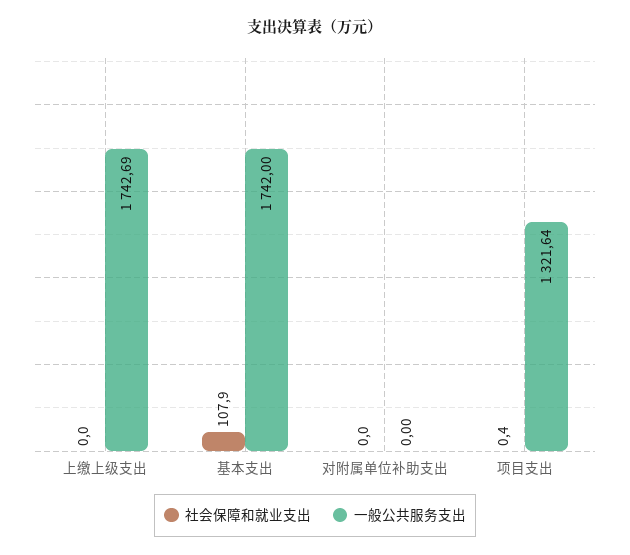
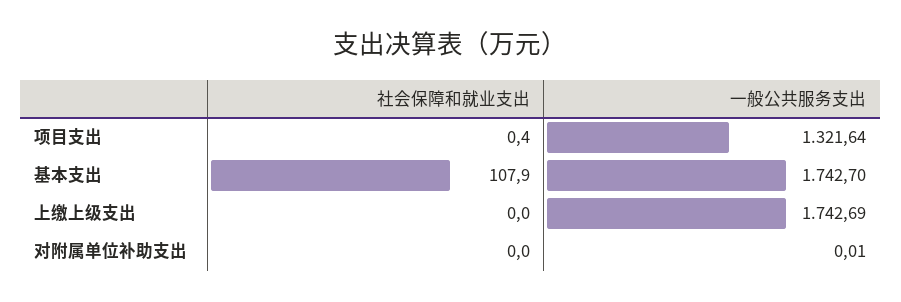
一般公共服务支出, 基本支出: 1742 -> 1742.7
一般公共服务支出, 对附属单位补助支出: 0 -> 0.01

